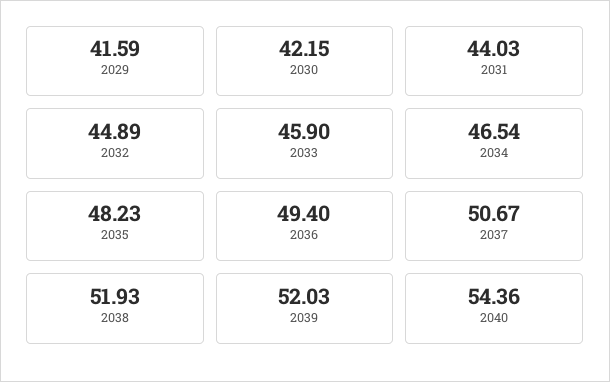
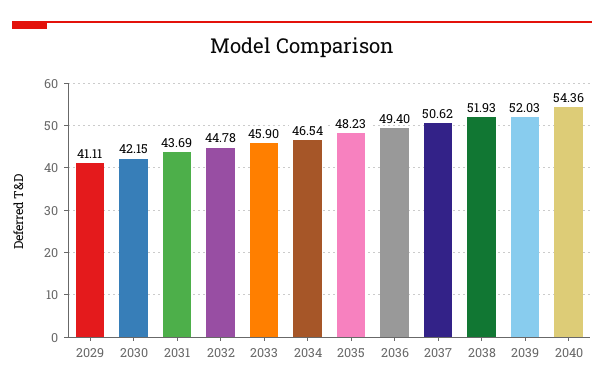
2029: 41.59 -> 41.11
2031: 44.03 -> 43.69
2032: 44.89 -> 44.78
2037: 50.67 -> 50.62

